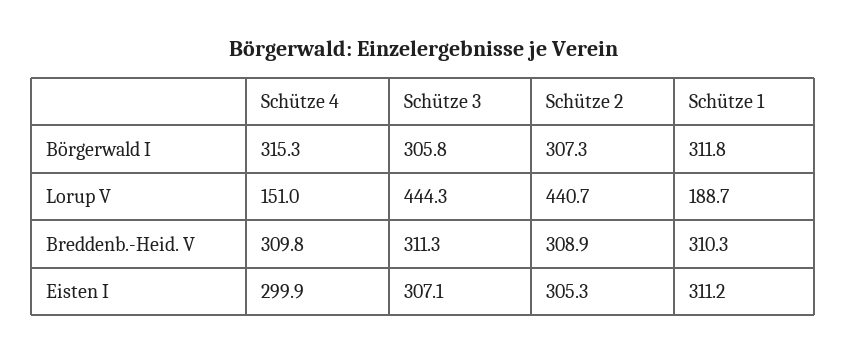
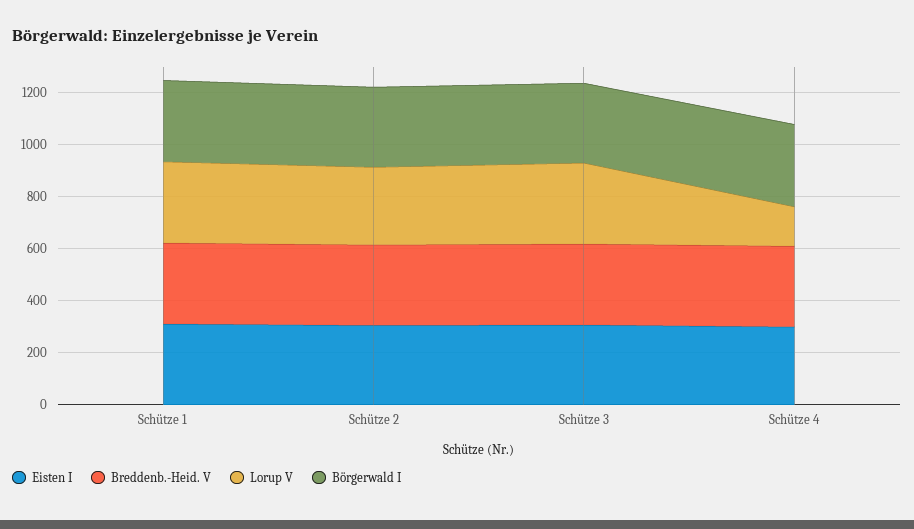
Lorup V, Schütze 3: 444.3 -> 300
Lorup V, Schütze 2: 440.7 -> 300
Lorup V, Schütze 1: 188.7 -> 300

